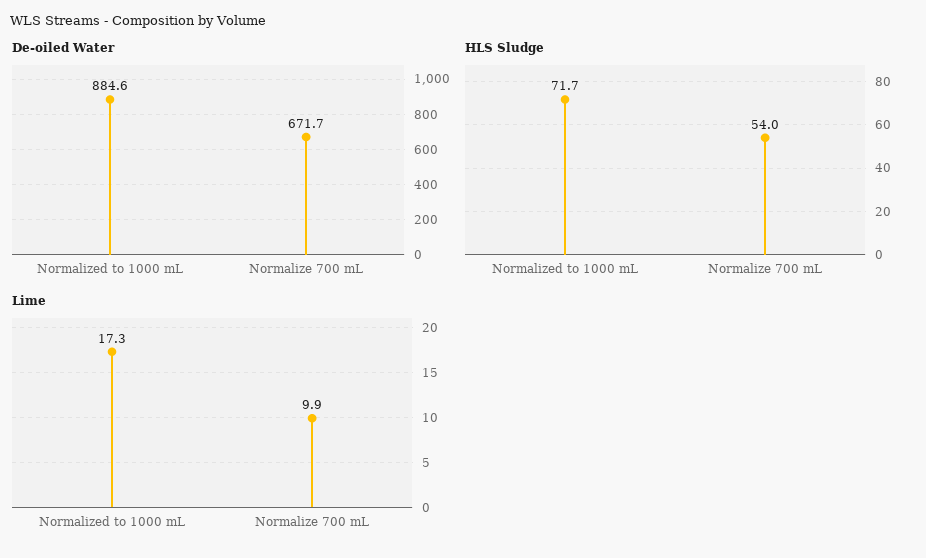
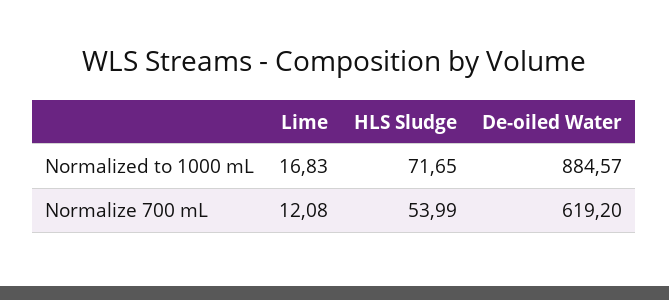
De-oiled Water, Normalize 700 mL: 671.7 -> 619.2
Lime, Normalized to 1000 mL: 17.3 -> 16.83
Lime, Normalize 700 mL: 9.9 -> 12.08

